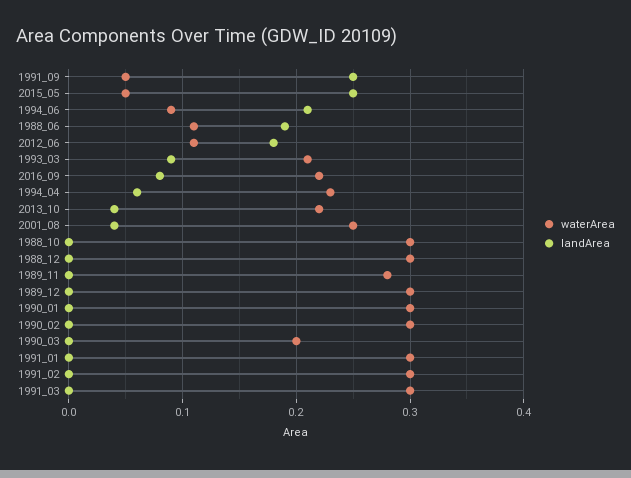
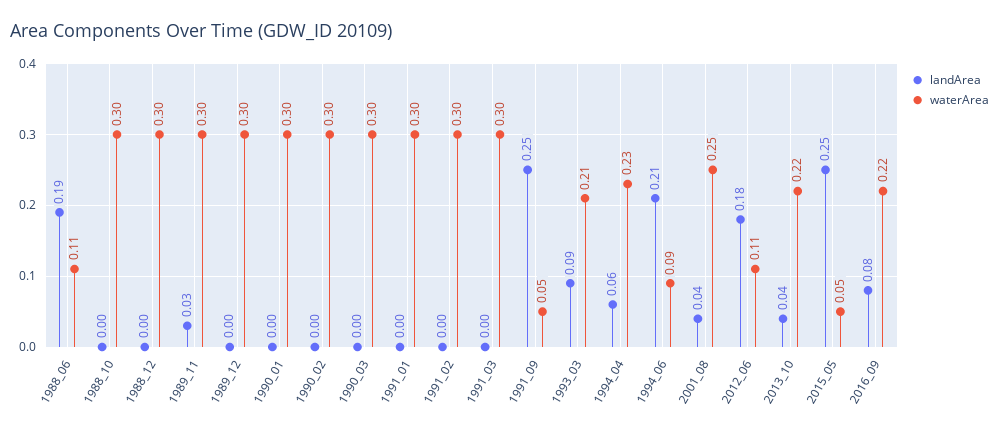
waterArea, 1989_11: 0.28 -> 0.3
landArea, 1989_11: 0 -> 0.03
waterArea, 1990_03: 0.2 -> 0.3

